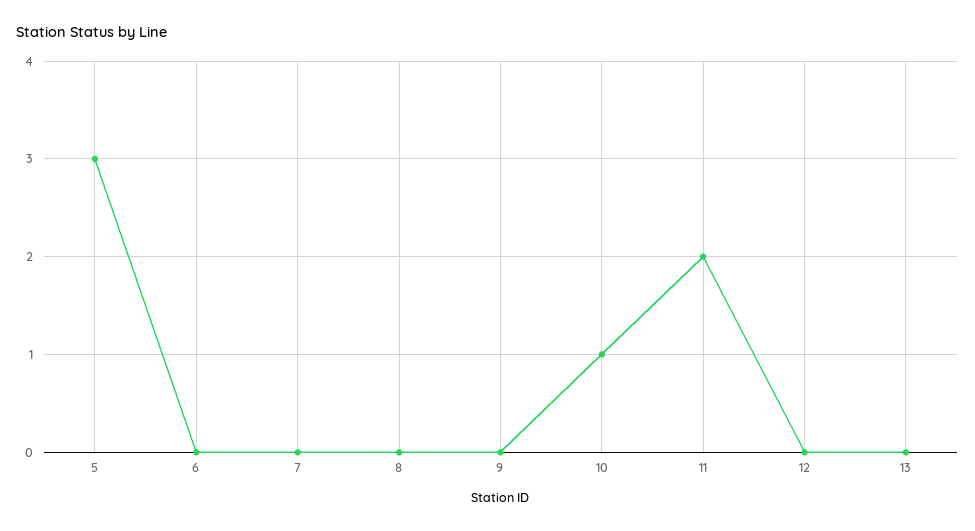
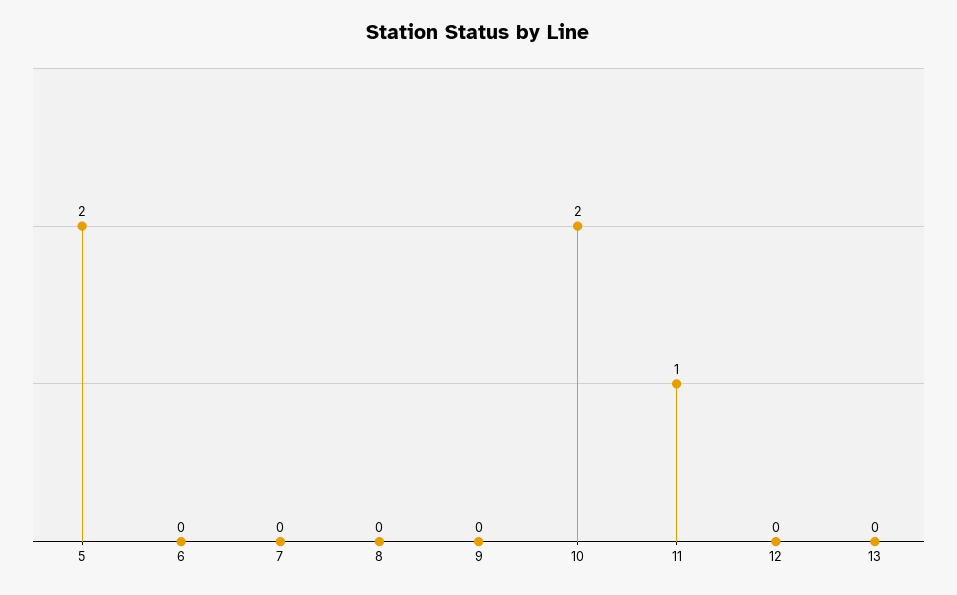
5: 3 -> 2
10: 1 -> 2
11: 2 -> 1

